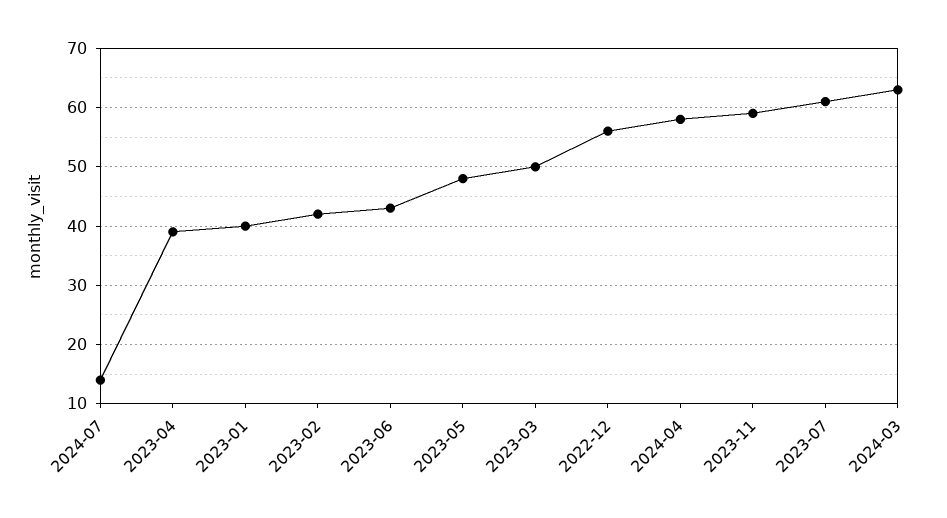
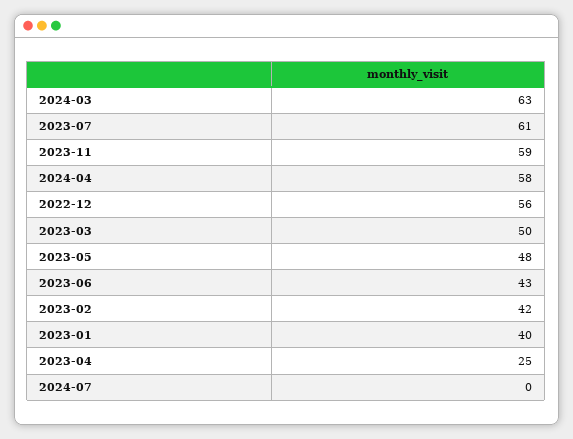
2024-07: 15 -> 0
2023-04: 40 -> 25

